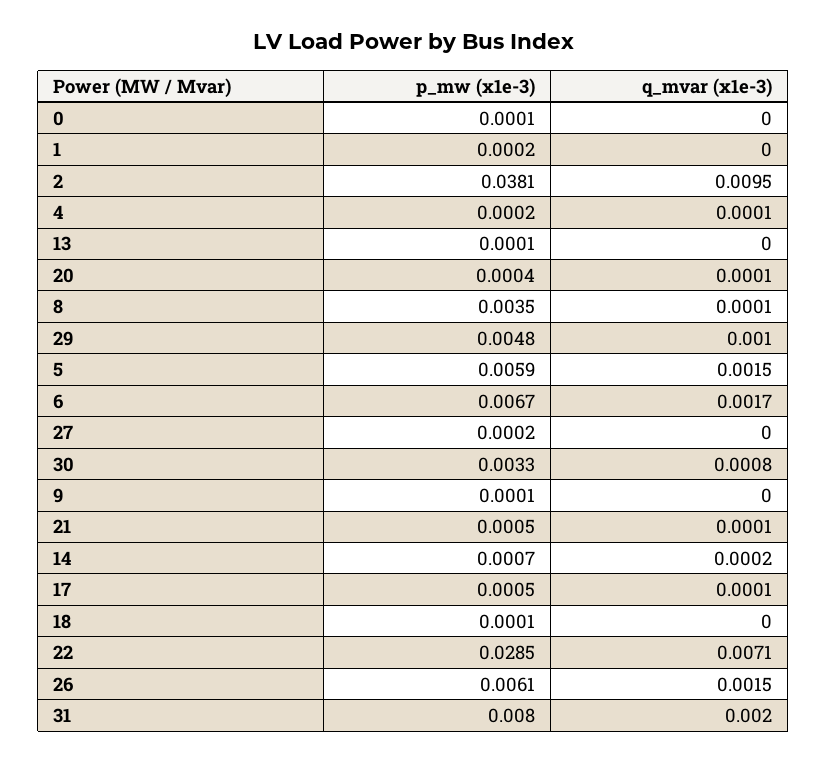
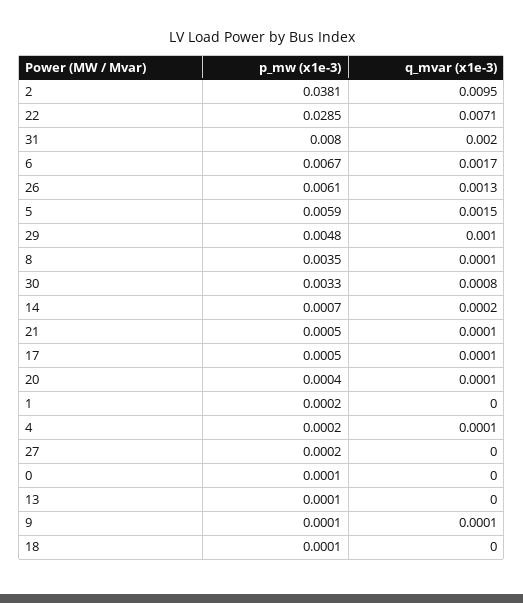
q_mvar (x1e-3), 9: 0 -> 0.0001
q_mvar (x1e-3), 26: 0.0015 -> 0.0013

